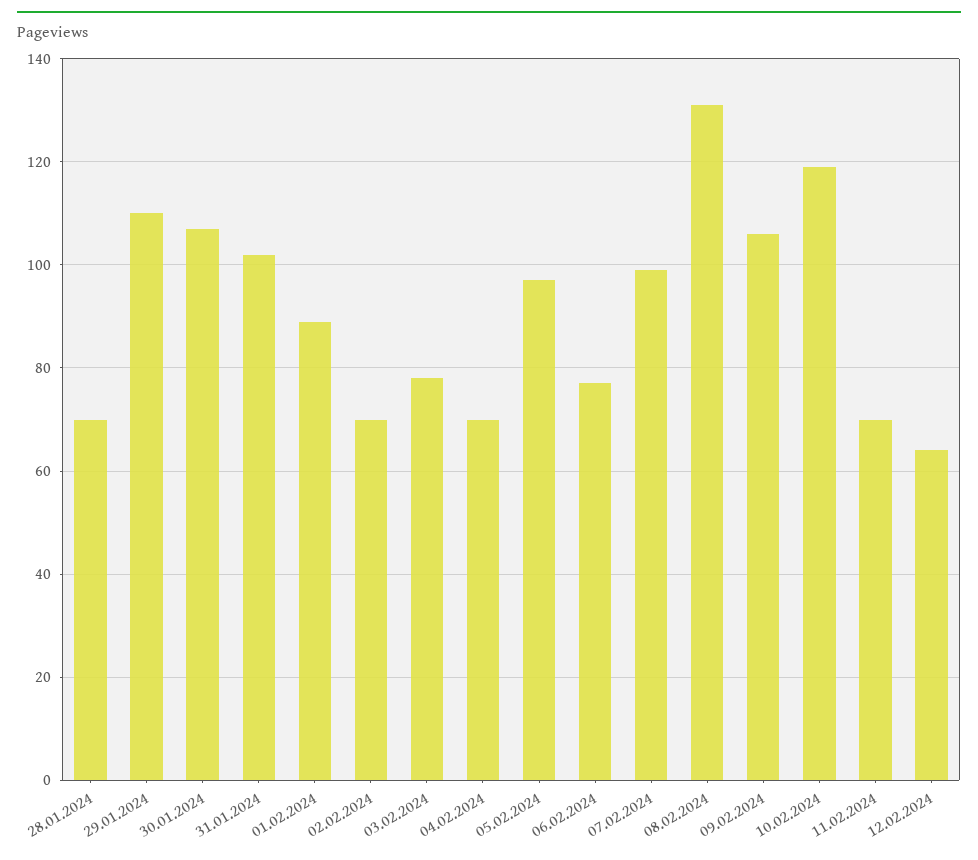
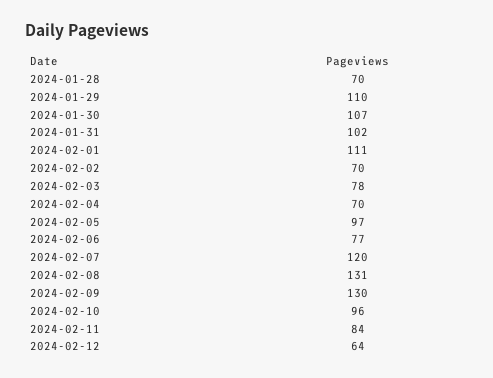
01.02.2024: 90 -> 111
07.02.2024: 100 -> 120
09.02.2024: 105 -> 130
10.02.2024: 120 -> 96
11.02.2024: 70 -> 84

